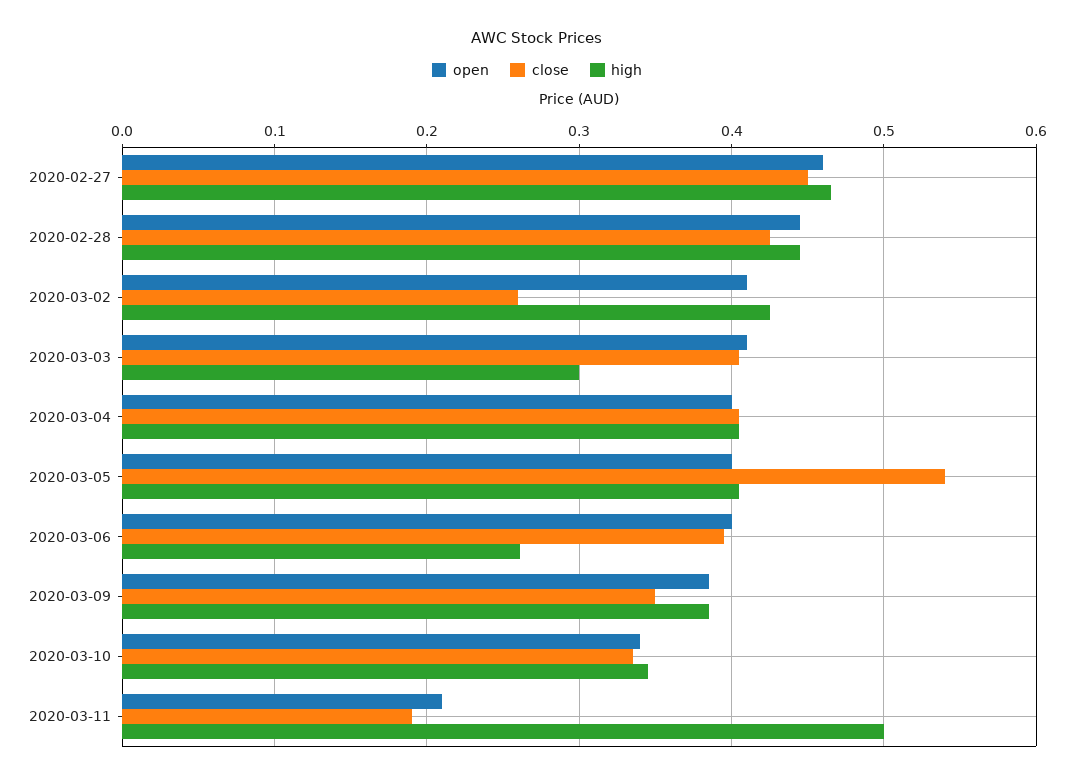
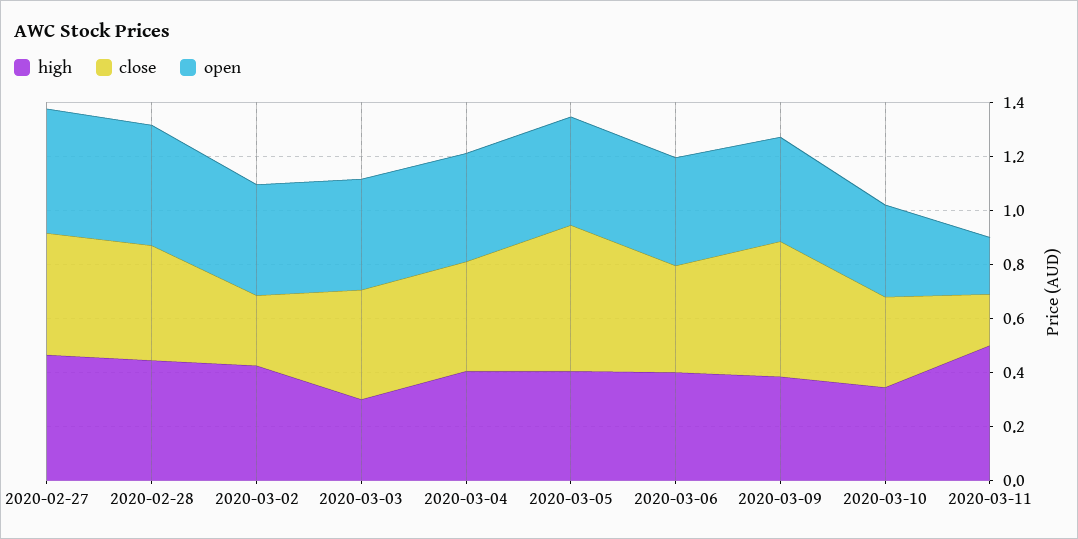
high, 2020-03-06: 0.26 -> 0.4
close, 2020-03-09: 0.35 -> 0.5

